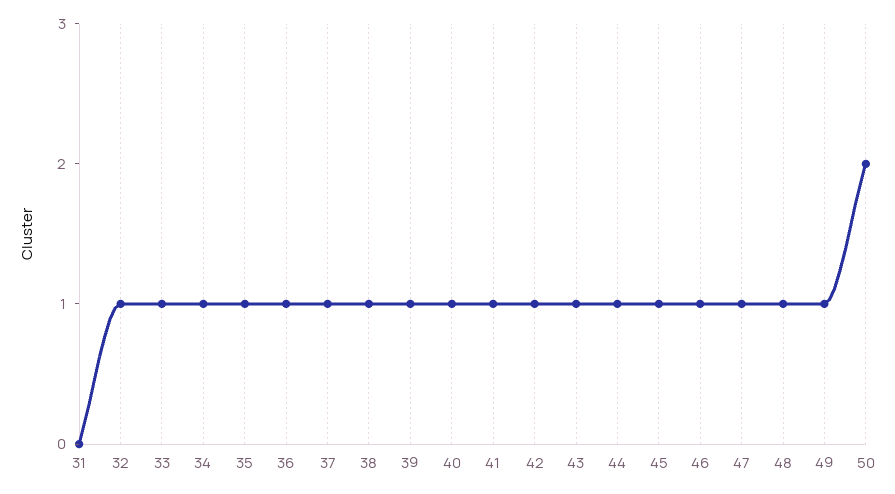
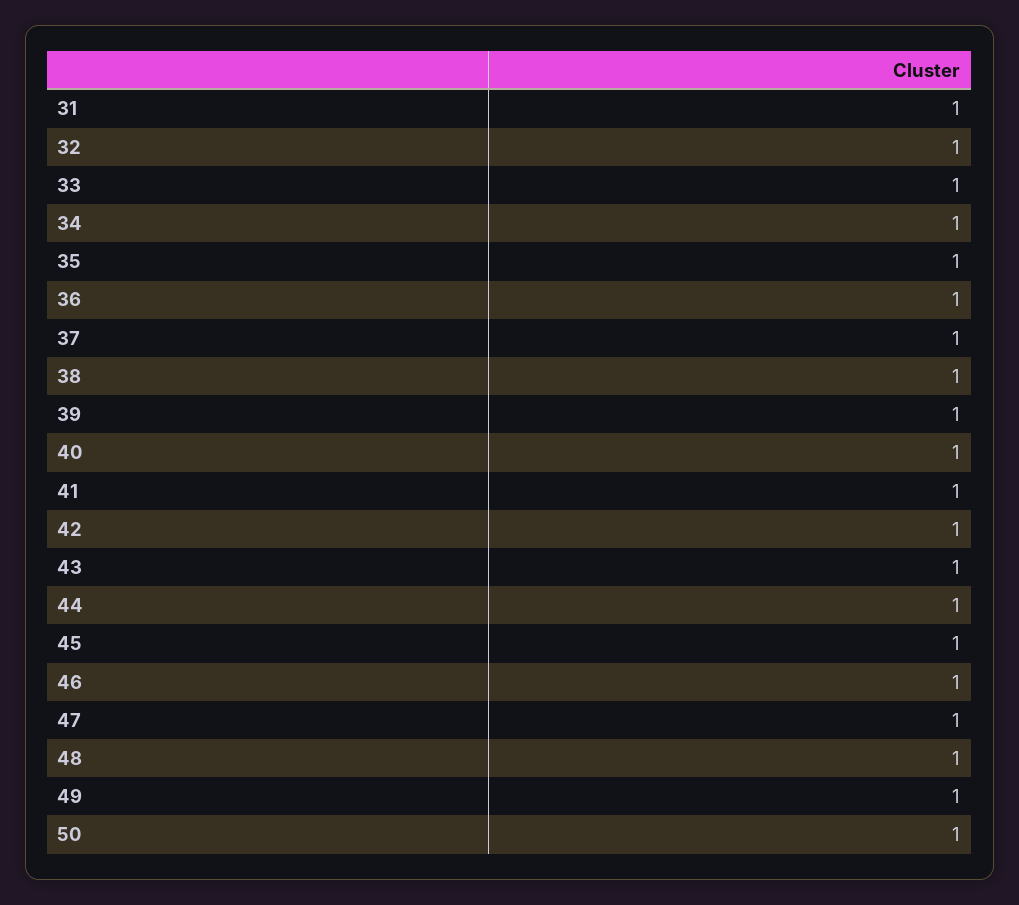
31: 0 -> 1
50: 2 -> 1

